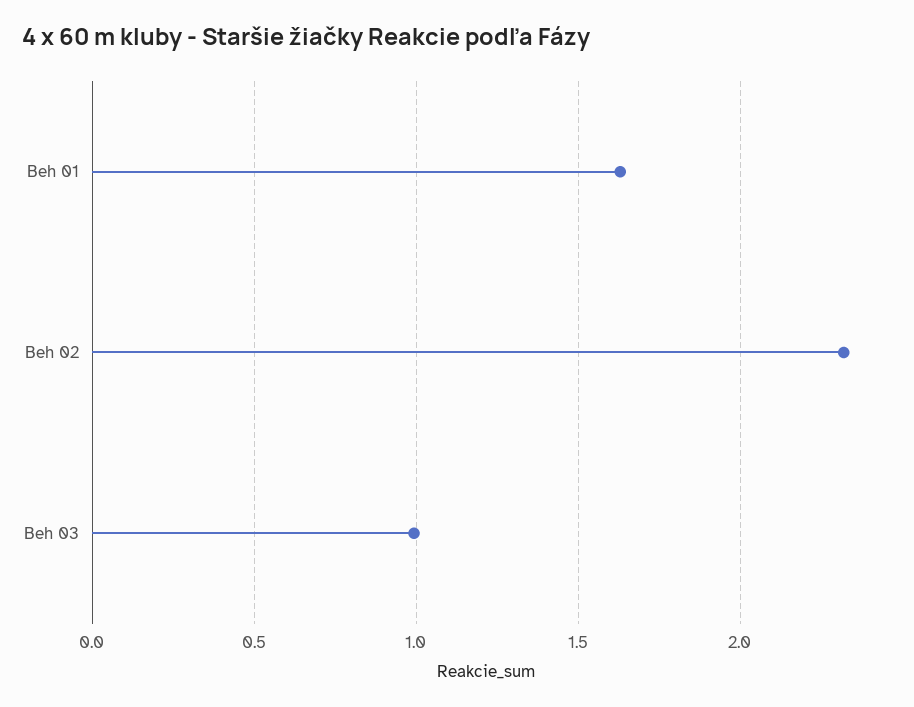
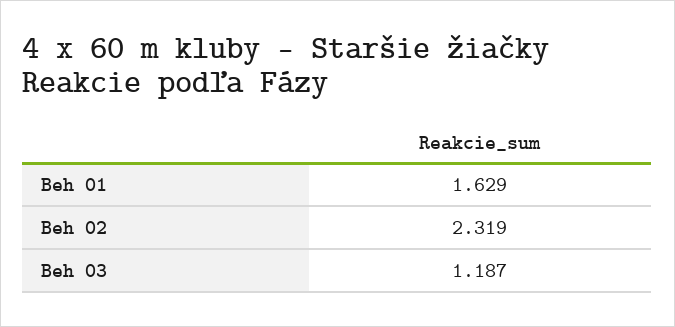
Beh 03: 1 -> 1.187

